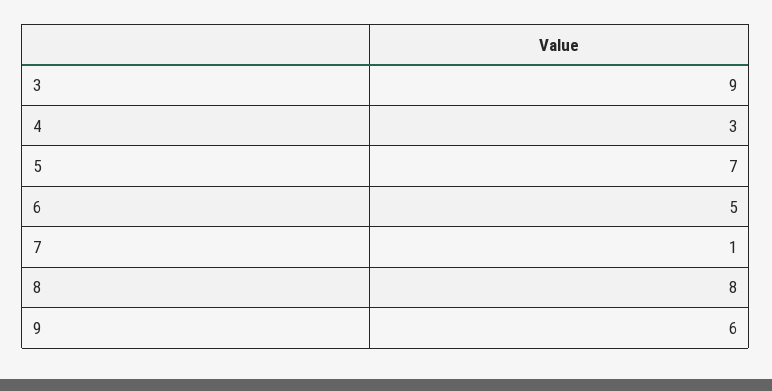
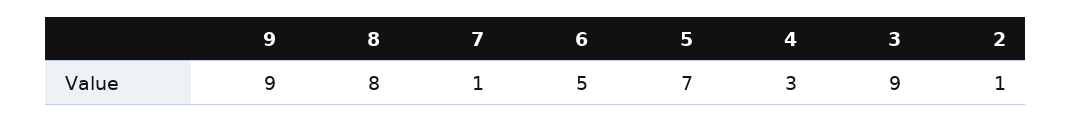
9: 6 -> 9
2: none -> 1

